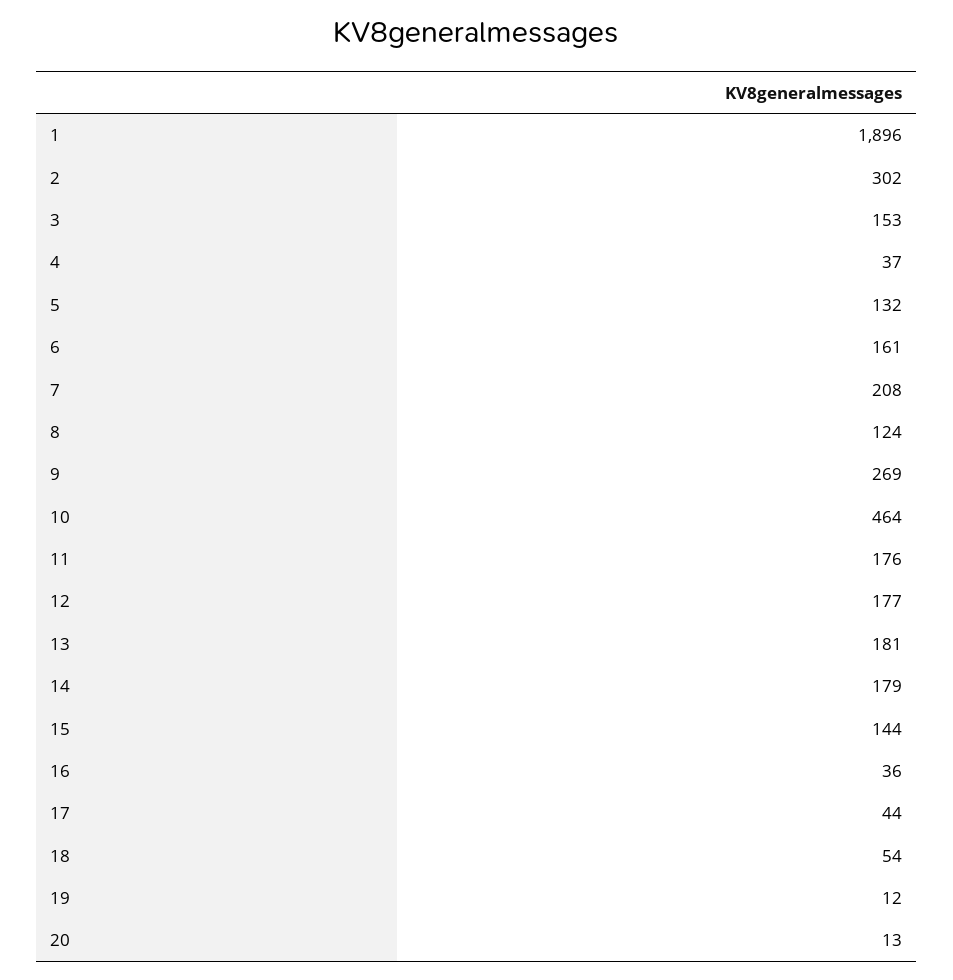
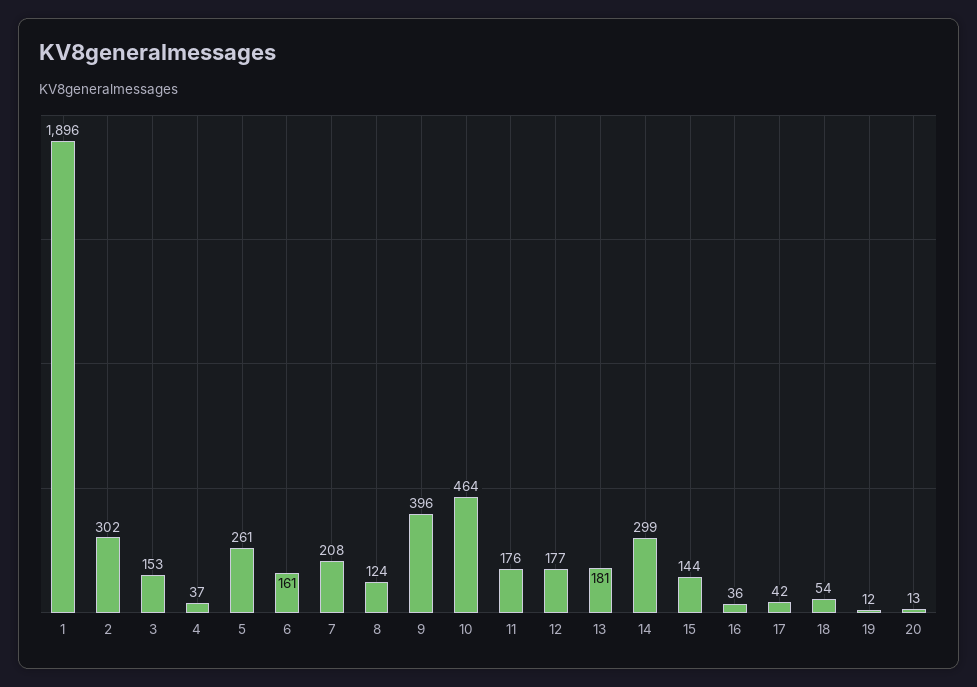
5: 132 -> 261
9: 269 -> 396
14: 179 -> 299
17: 44 -> 42

